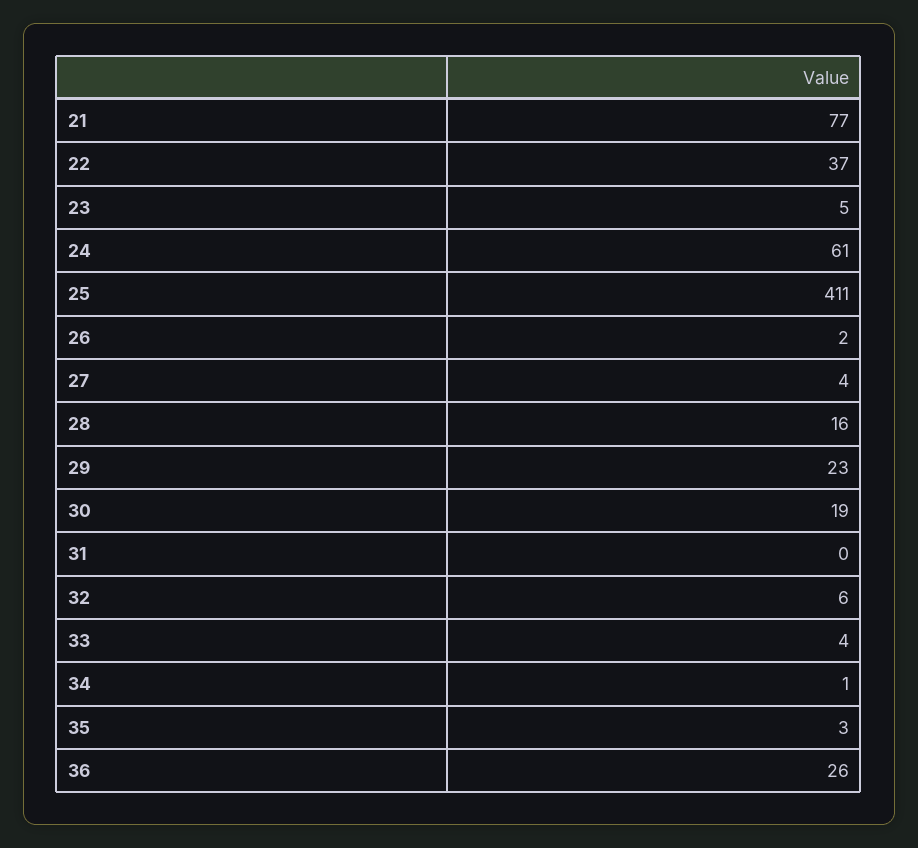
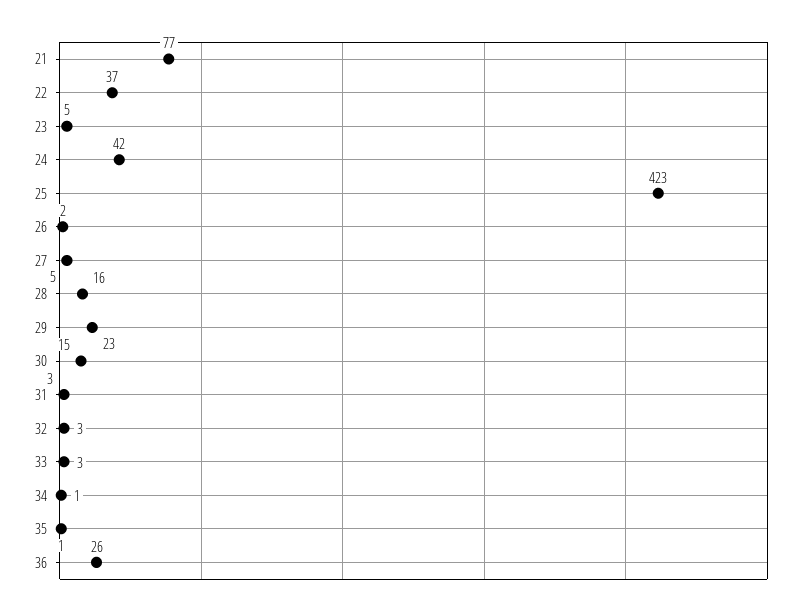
24: 61 -> 42
25: 411 -> 423
27: 4 -> 5
30: 19 -> 15
31: 0 -> 3
32: 6 -> 3
33: 4 -> 3
35: 3 -> 1

